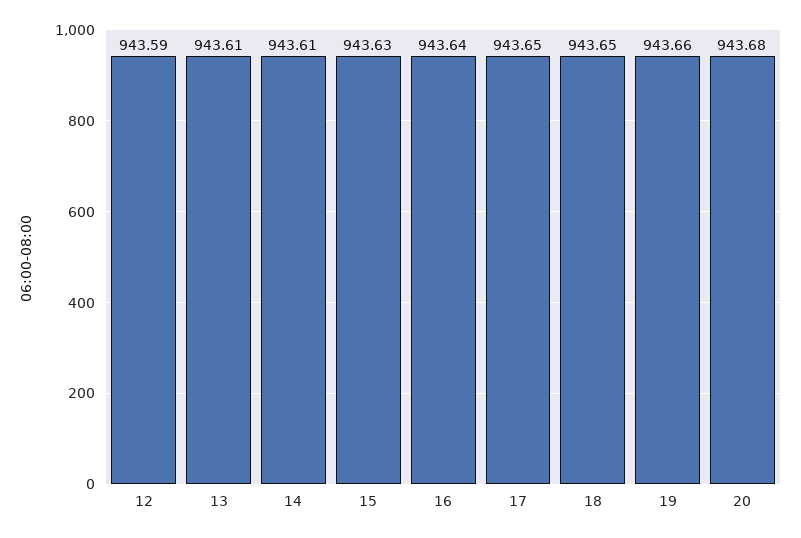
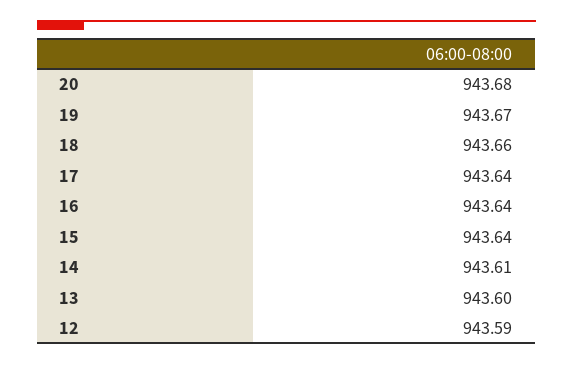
13: 943.61 -> 943.6
15: 943.63 -> 943.64
17: 943.65 -> 943.64
18: 943.65 -> 943.66
19: 943.66 -> 943.67

